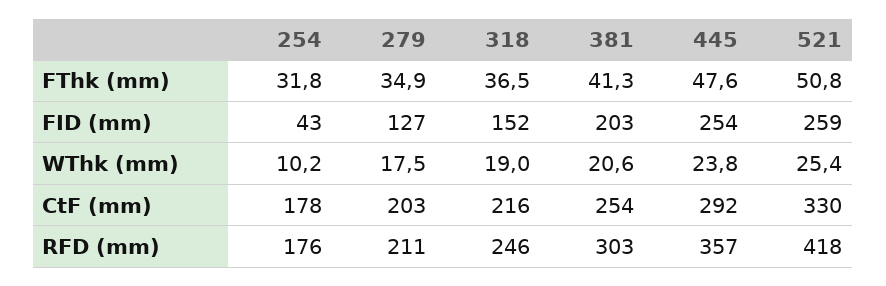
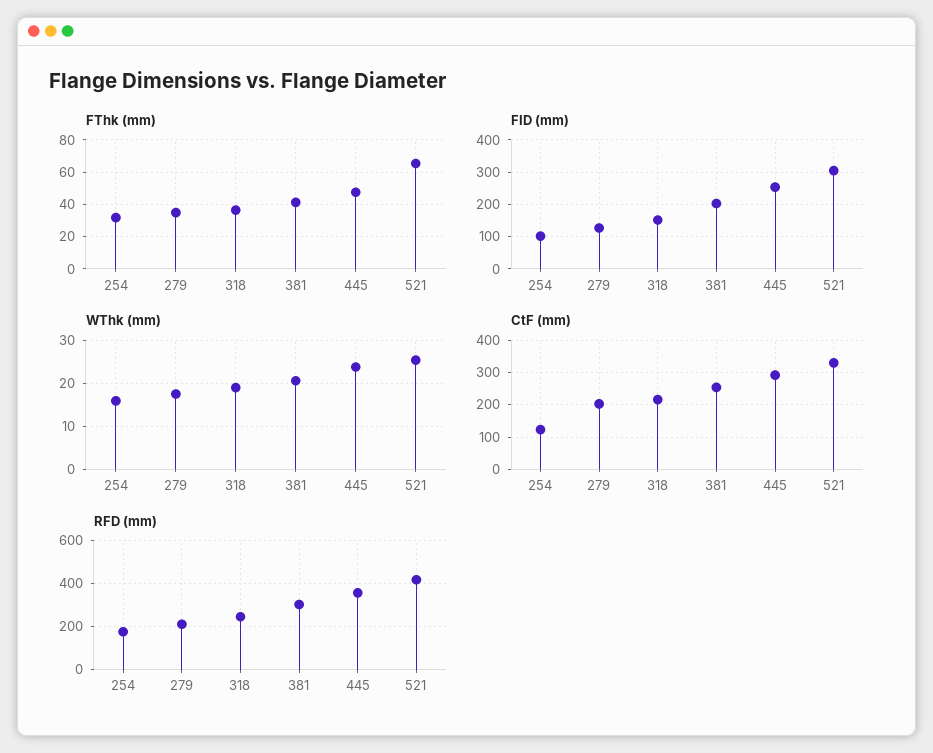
FThk (mm), 521: 50.8 -> 65
FID (mm), 254: 43 -> 100
FID (mm), 521: 259 -> 300
WThk (mm), 254: 10.2 -> 16
CtF (mm), 254: 178 -> 120

